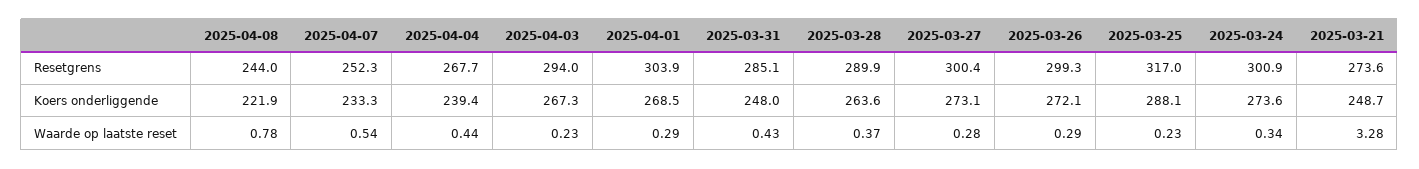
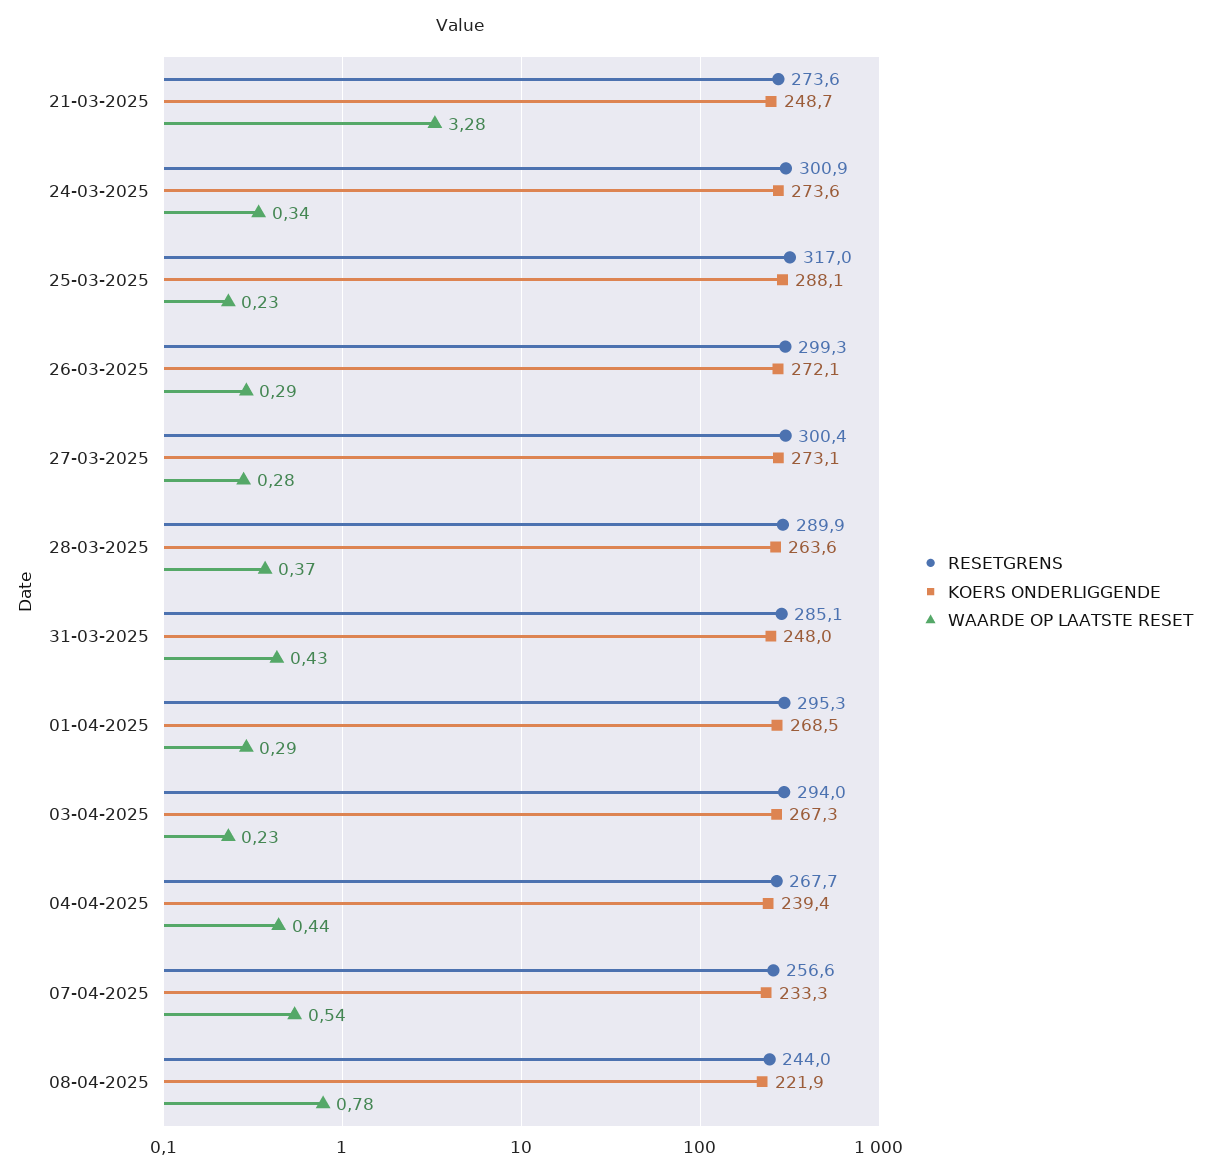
Resetgrens, 2025-04-07: 252.3 -> 256.6
Resetgrens, 2025-04-01: 303.9 -> 295.3

